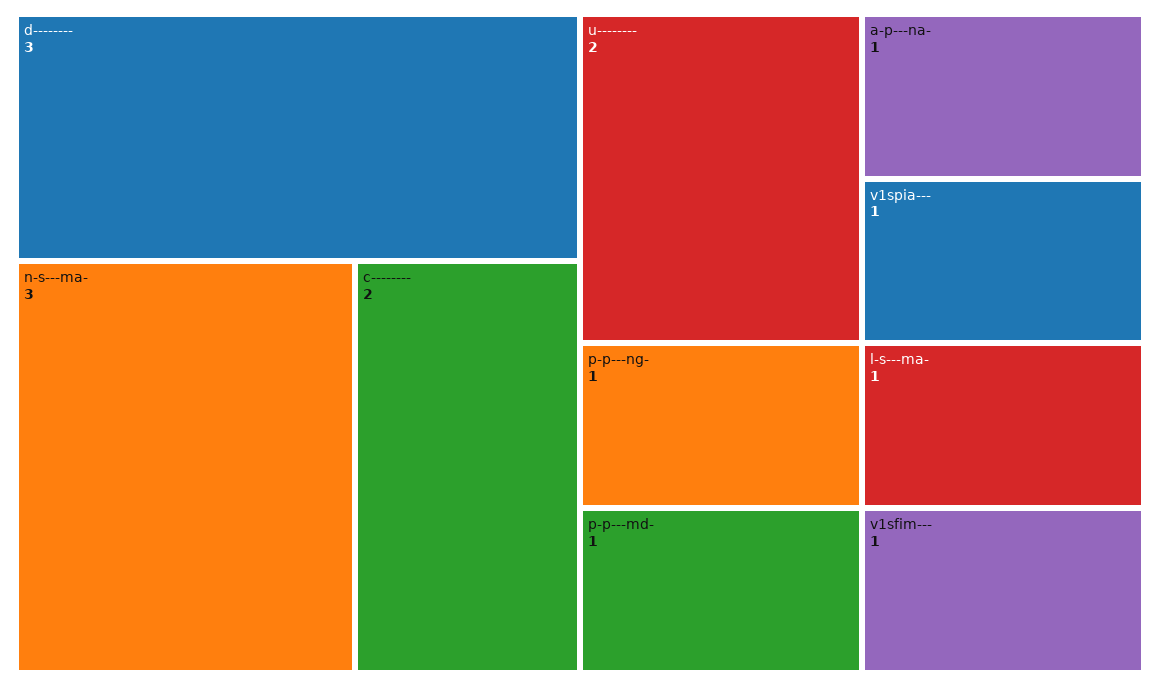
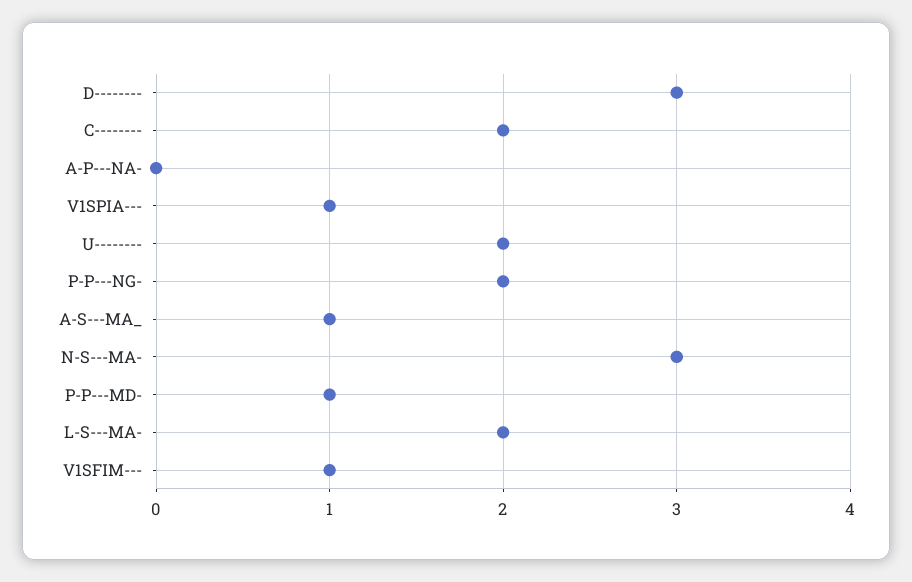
a-p---na-: 1 -> 0
p-p---ng-: 1 -> 2
l-s---ma-: 1 -> 2
A-S---MA_: none -> 1

